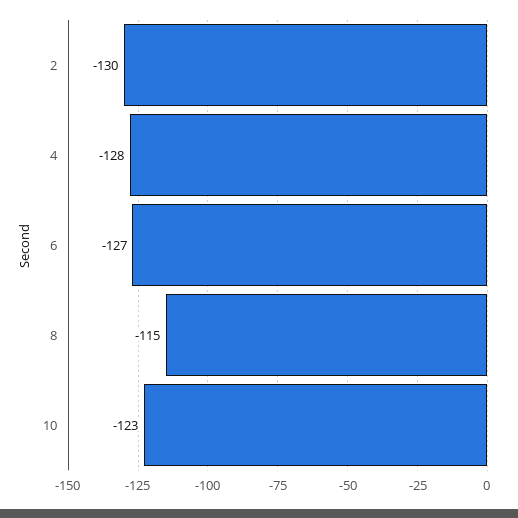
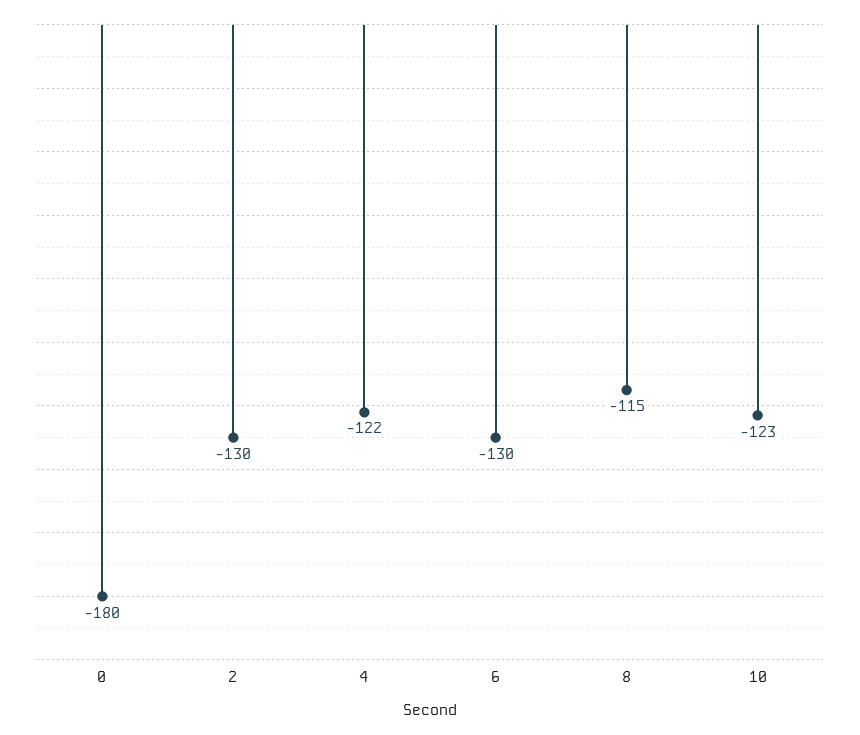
4: -128 -> -122
6: -127 -> -130
0: none -> -180

